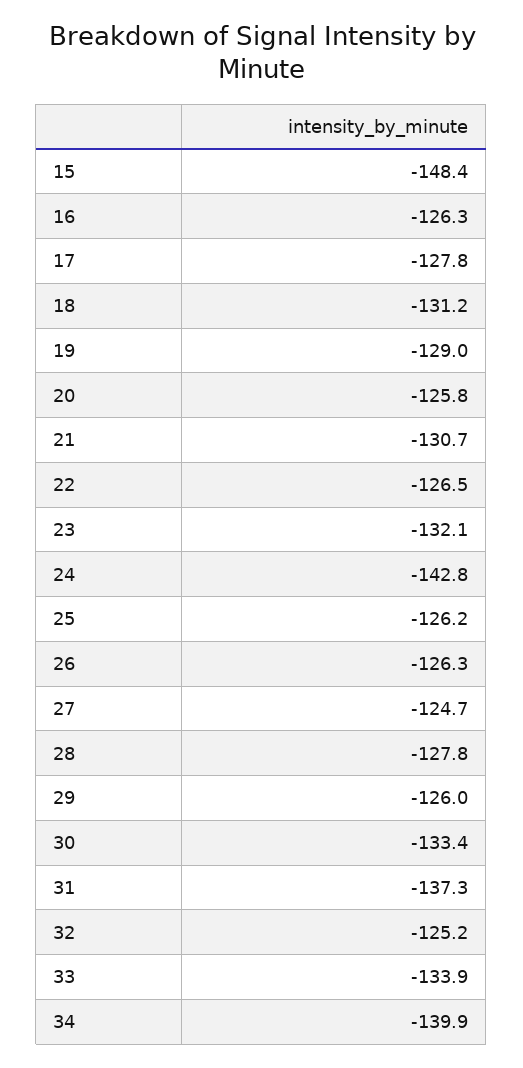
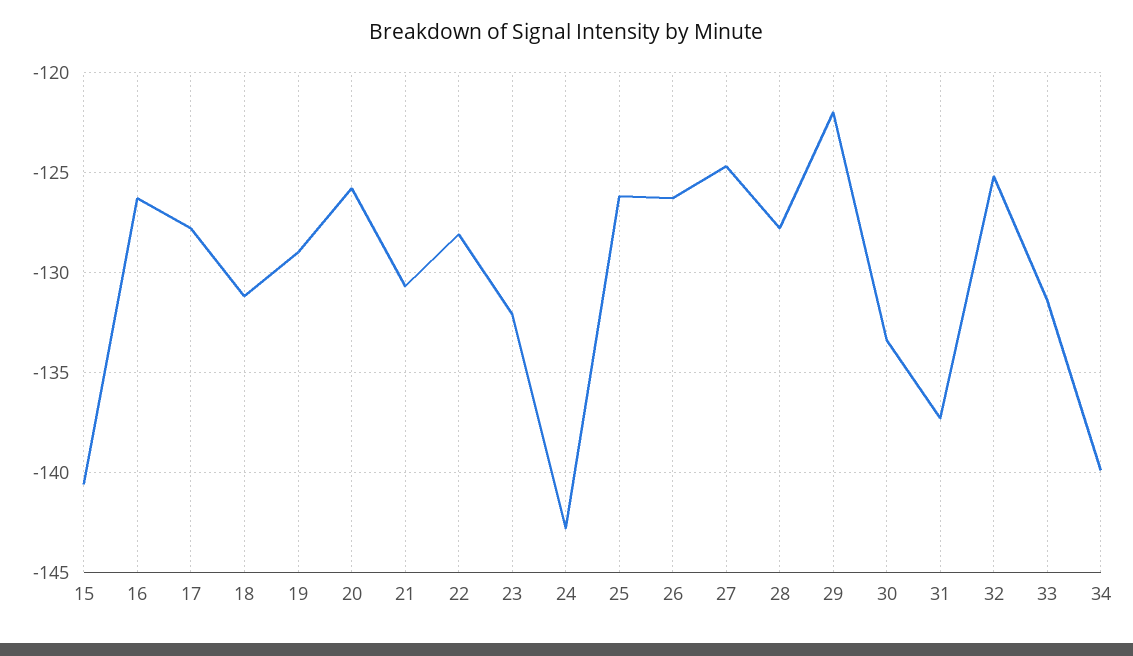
15: -148.4 -> -140.5
22: -126.5 -> -128
29: -126 -> -122
33: -133.9 -> -131.5

